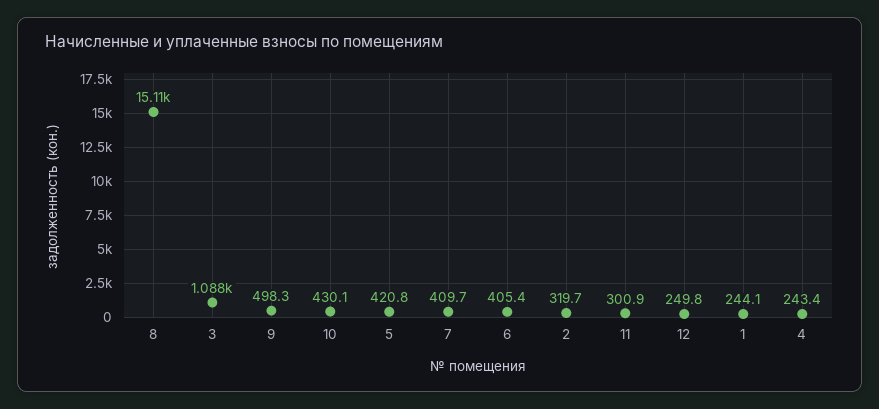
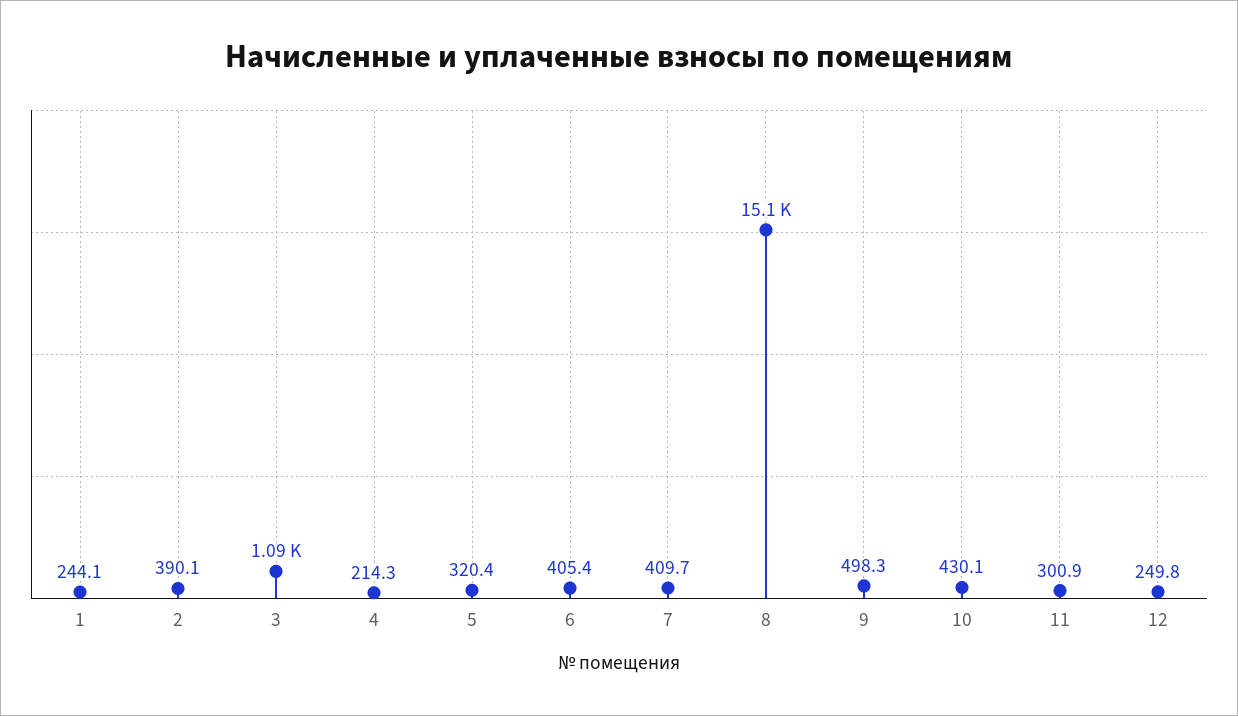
5: 420.8 -> 320.4
2: 319.7 -> 390.1
4: 243.4 -> 214.3

